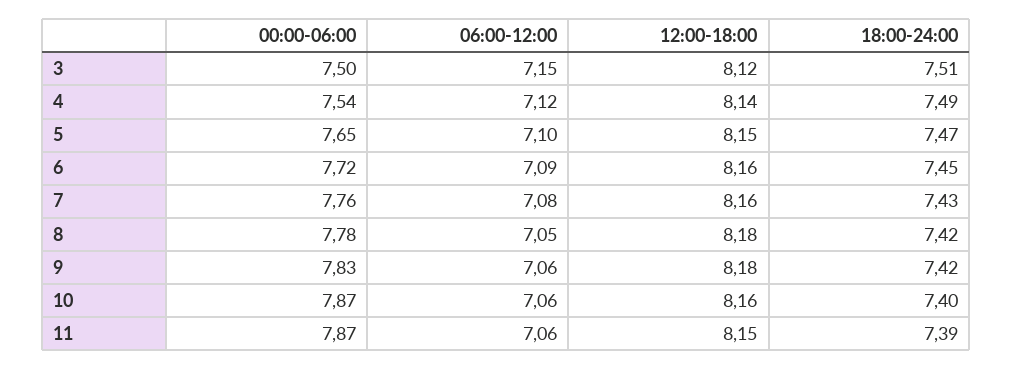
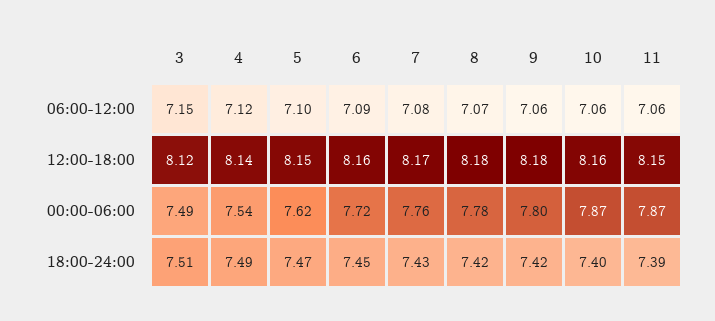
00:00-06:00, 3: 7.5 -> 7.49
00:00-06:00, 5: 7.65 -> 7.62
12:00-18:00, 7: 8.16 -> 8.17
06:00-12:00, 8: 7.05 -> 7.07
00:00-06:00, 9: 7.83 -> 7.8

